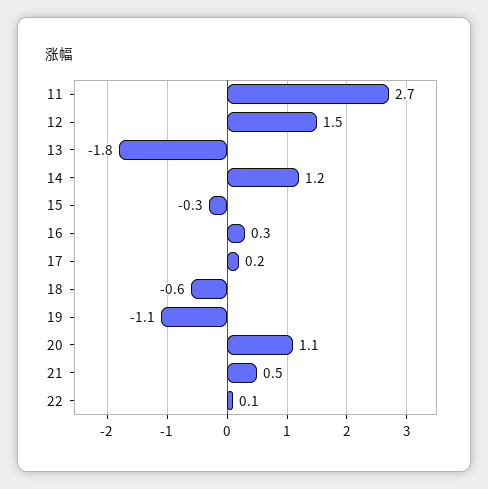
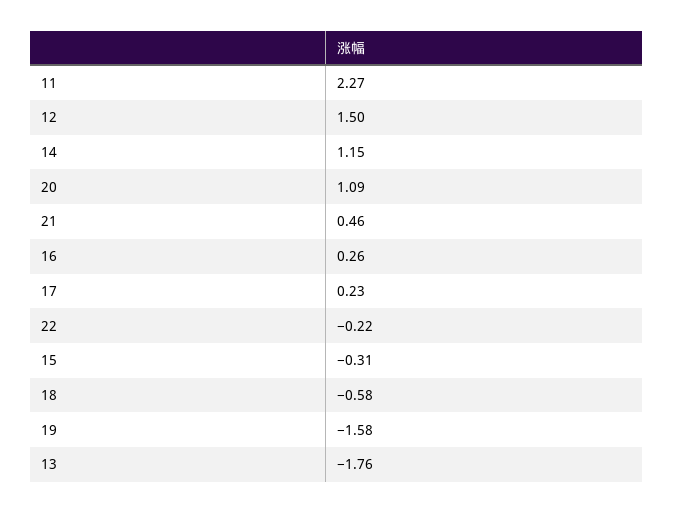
11: 2.7 -> 2.27
19: -1.1 -> -1.58
22: 0.1 -> -0.22

